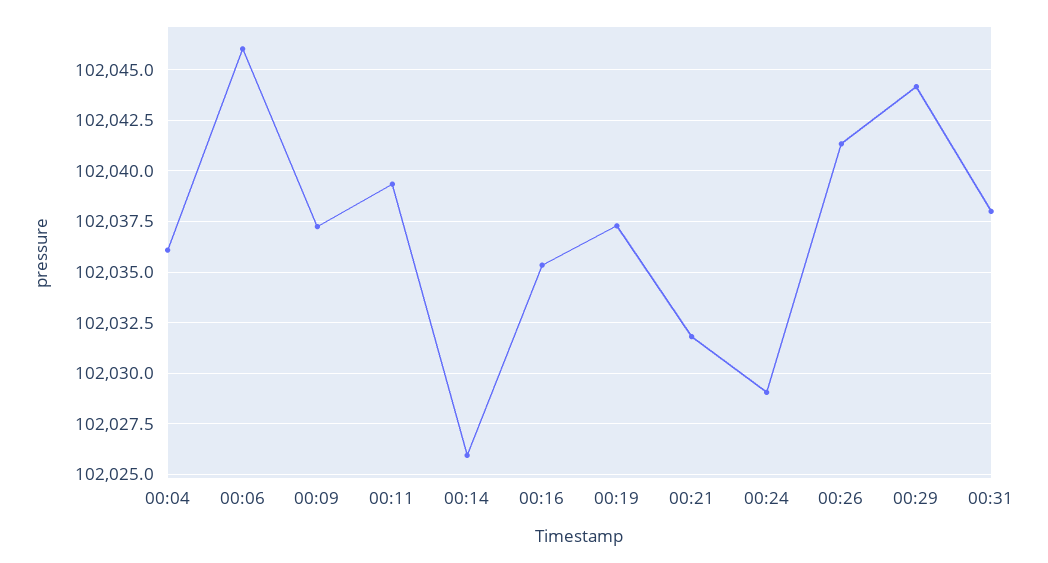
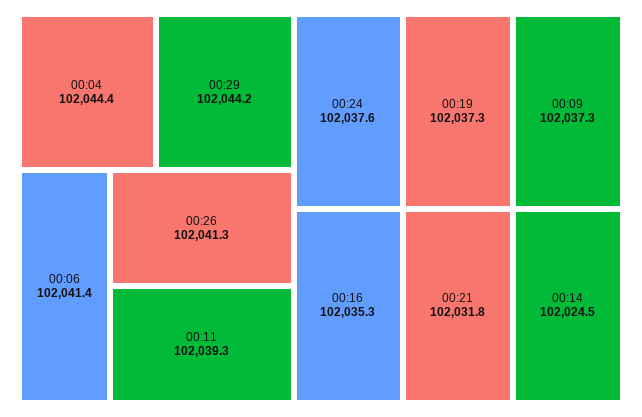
00:04: 102036 -> 102044.4
00:06: 102046 -> 102041.4
00:14: 102026 -> 102024.5
00:24: 102029 -> 102037.6
00:31: 102038 -> none

